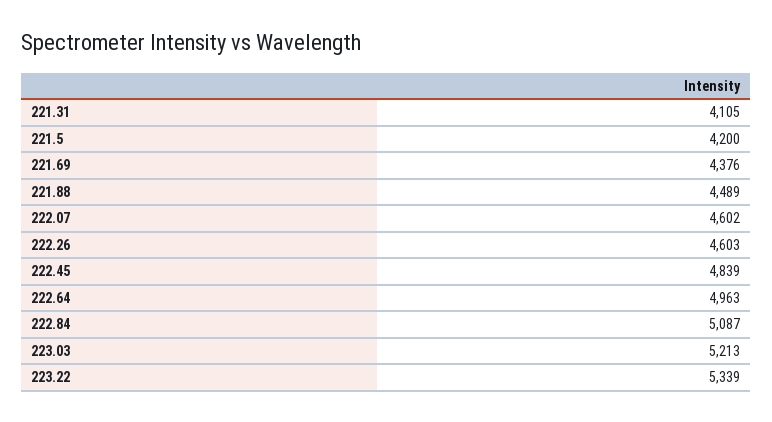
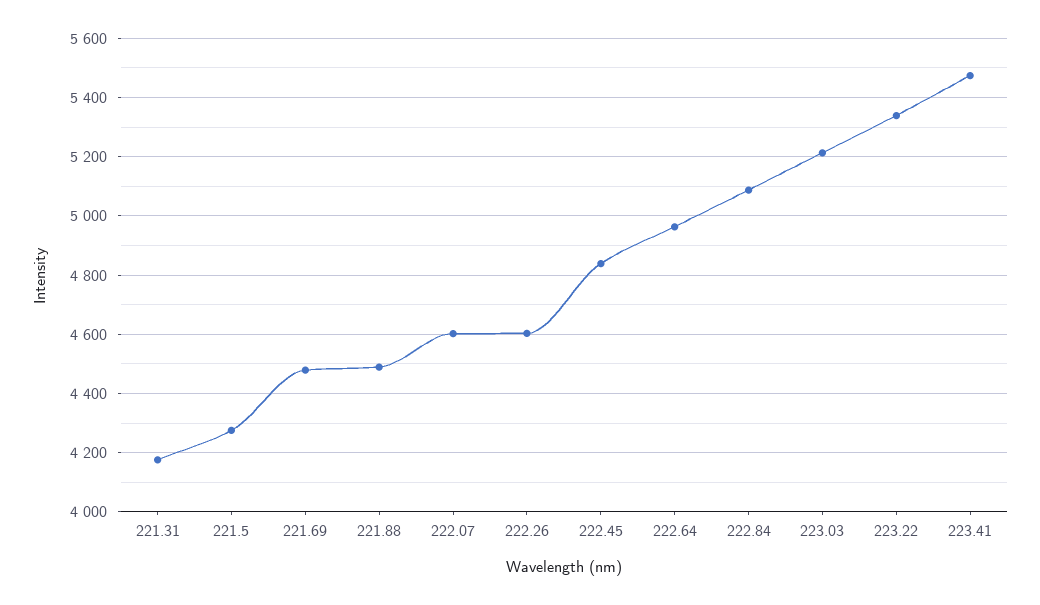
221.31: 4105 -> 4175
221.5: 4200 -> 4275
221.69: 4376 -> 4475
223.41: none -> 5475

